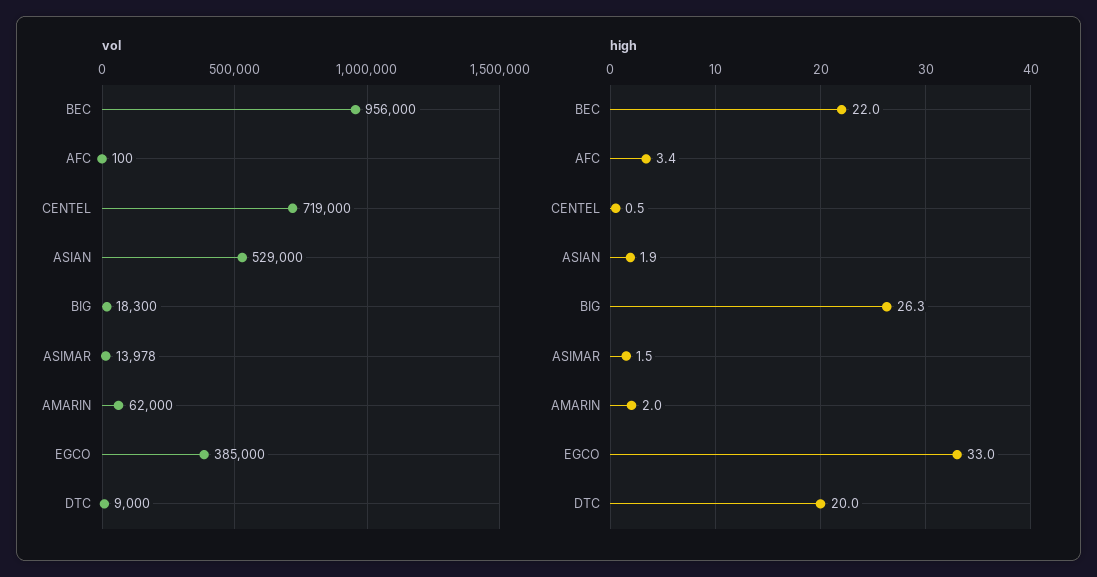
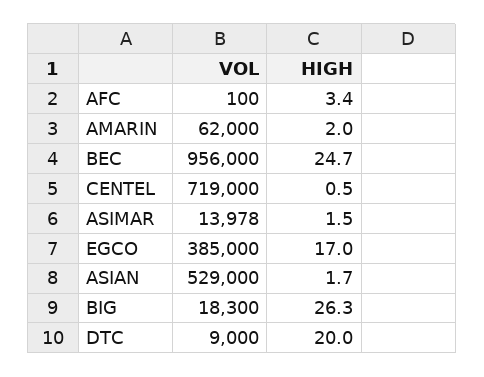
high, BEC: 22 -> 24.7
high, ASIAN: 1.9 -> 1.7
high, EGCO: 33 -> 17

